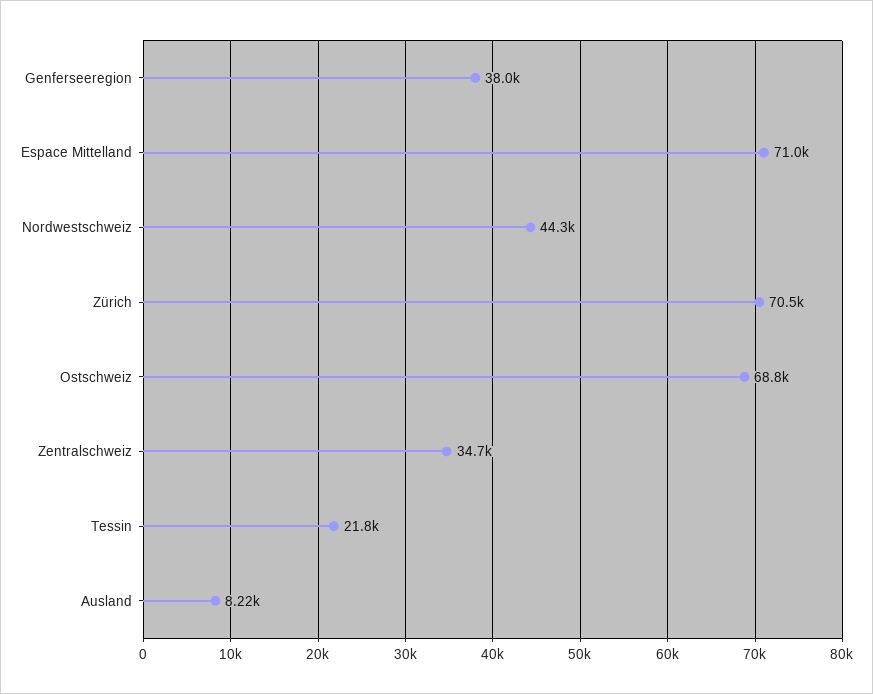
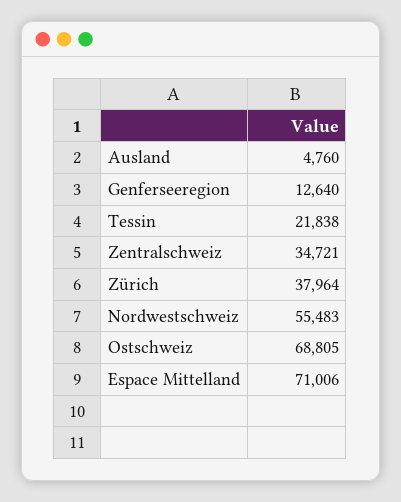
Genferseeregion: 38000 -> 12640
Nordwestschweiz: 44300 -> 55483
Zürich: 70500 -> 37964
Ausland: 8220 -> 4760

